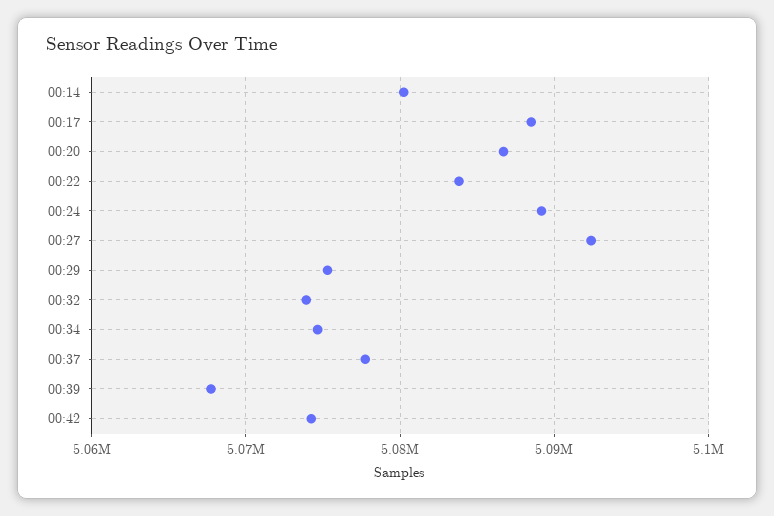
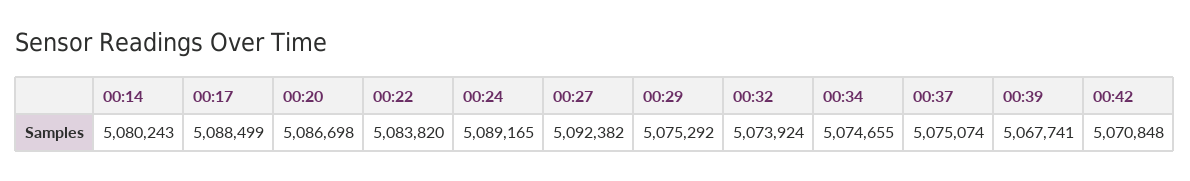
00:37: 5078000 -> 5075074
00:42: 5074000 -> 5070848

